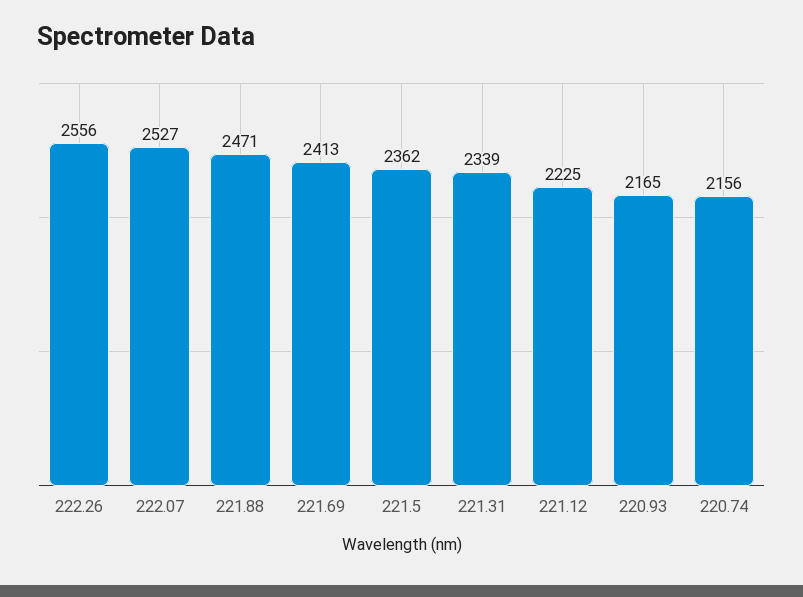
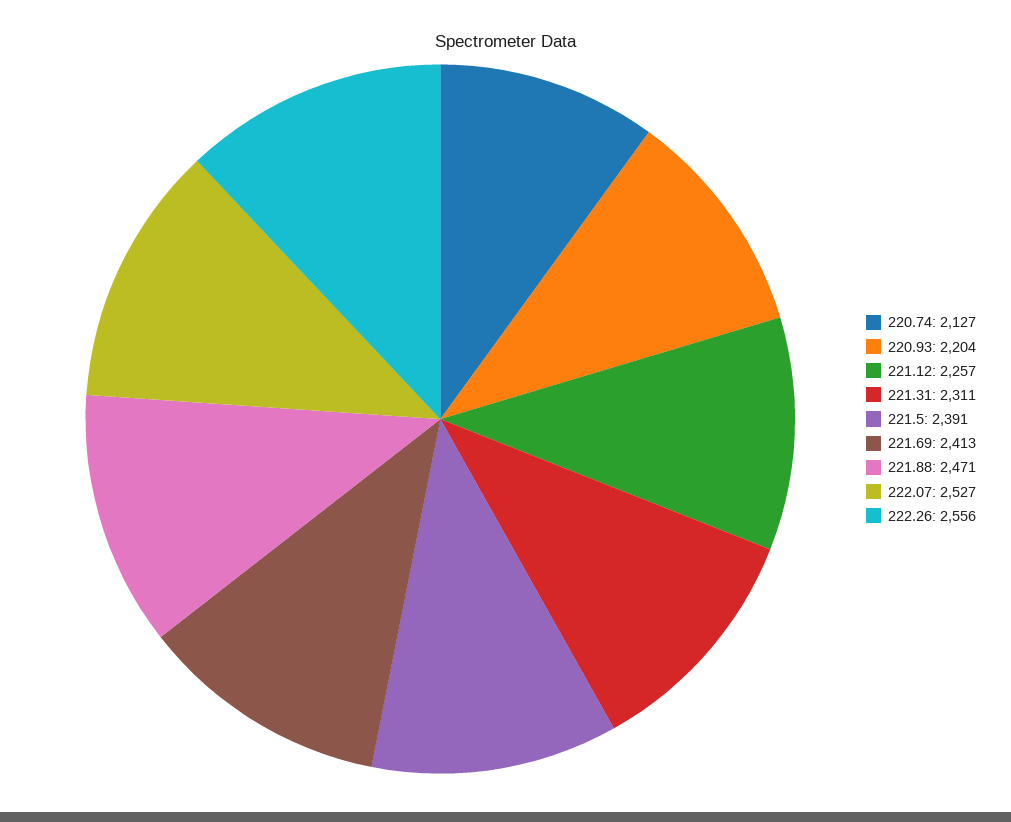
221.5: 2362 -> 2391
221.31: 2339 -> 2311
221.12: 2225 -> 2257
220.93: 2165 -> 2204
220.74: 2156 -> 2127

